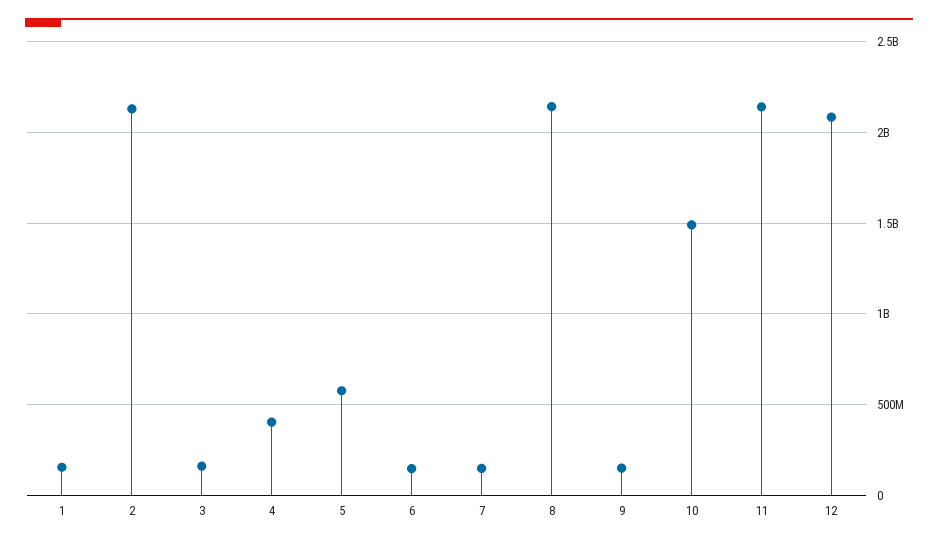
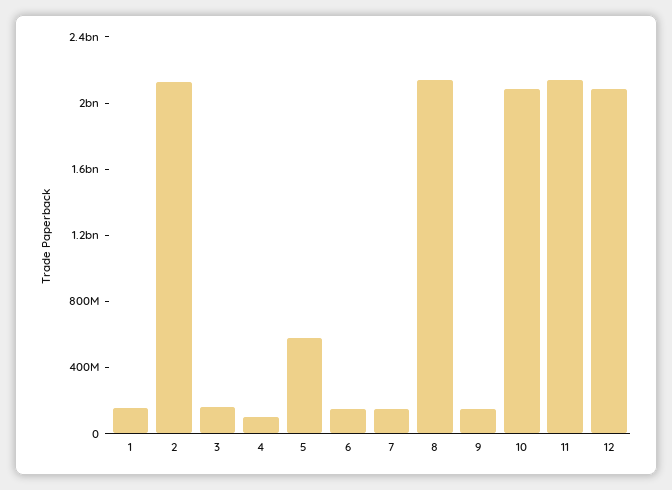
4: 400000000 -> 100000000
10: 1500000000 -> 2100000000

